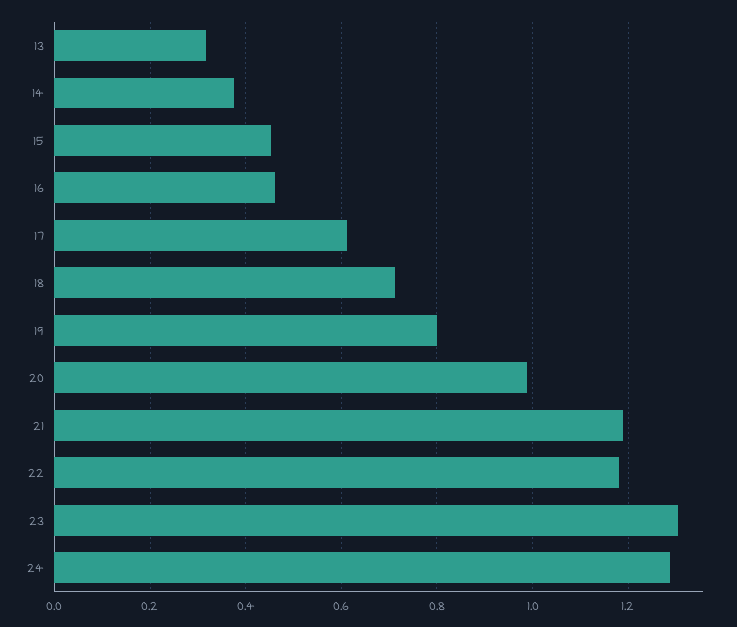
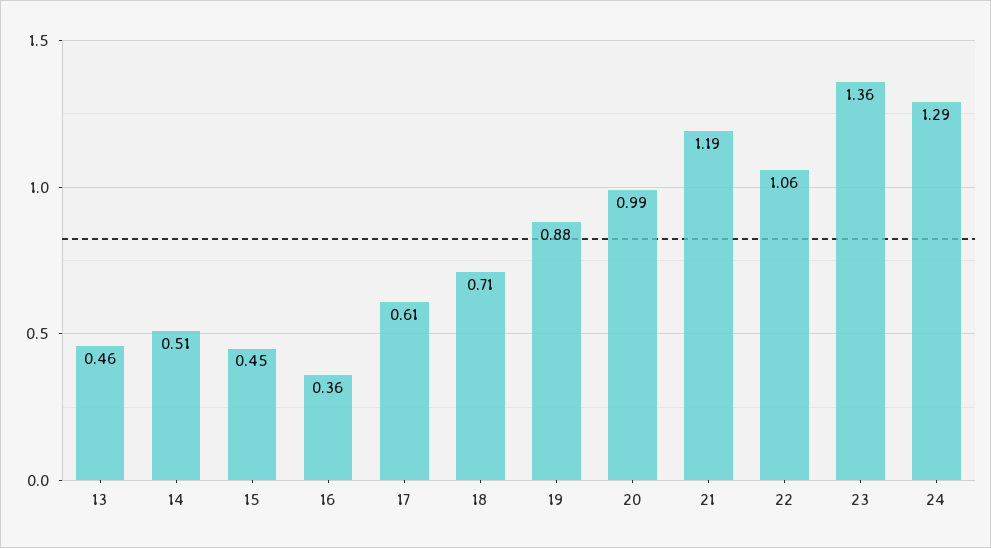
13: 0.32 -> 0.46
14: 0.38 -> 0.51
16: 0.46 -> 0.36
19: 0.8 -> 0.88
22: 1.18 -> 1.06
23: 1.3 -> 1.36

